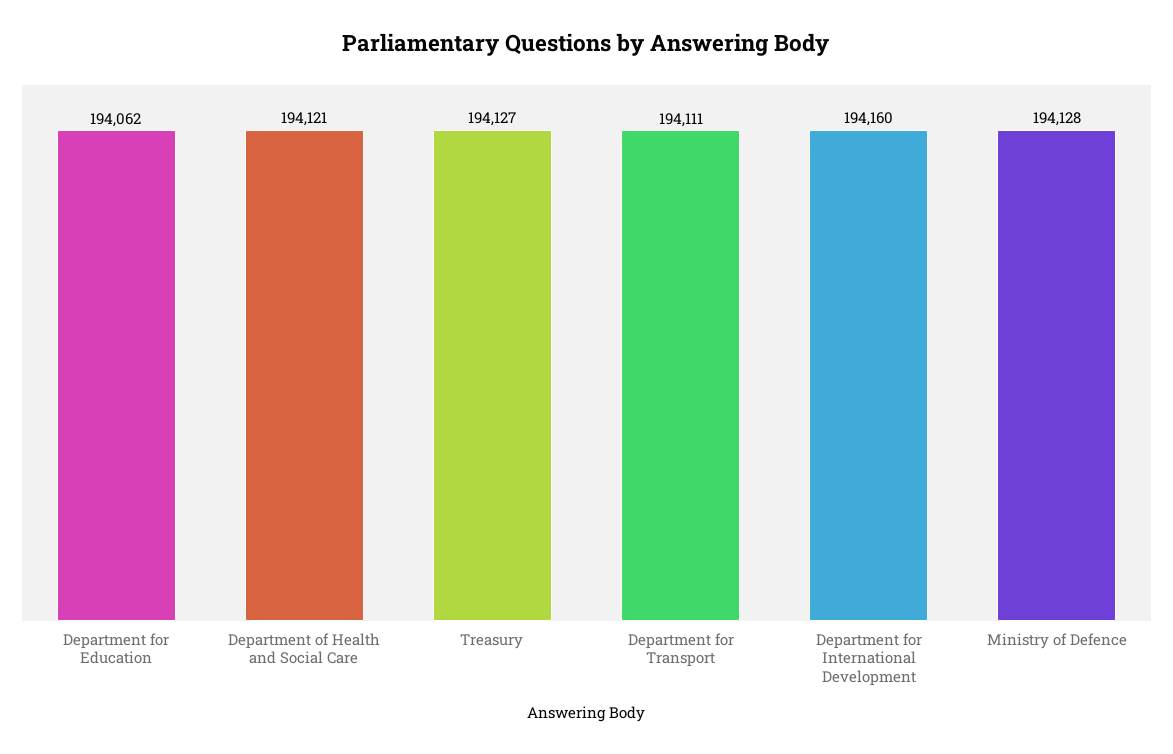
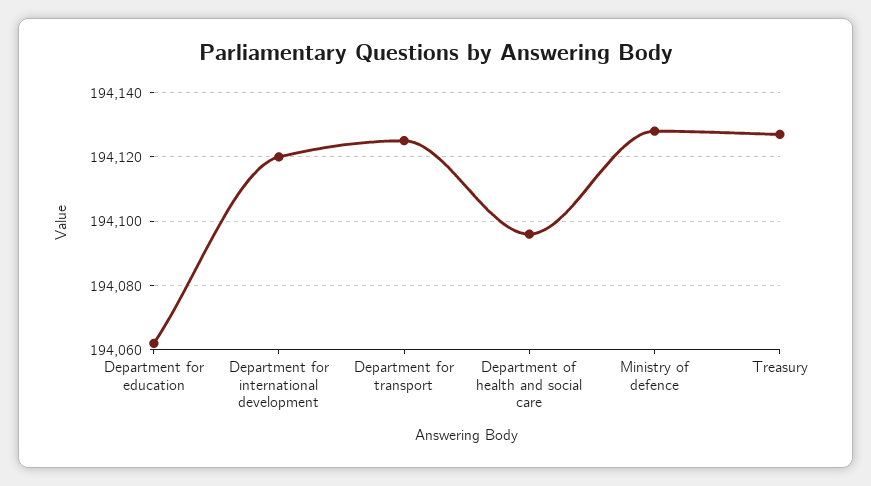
Department of Health and Social Care: 194121 -> 194095
Department for Transport: 194111 -> 194125
Department for International Development: 194160 -> 194120

